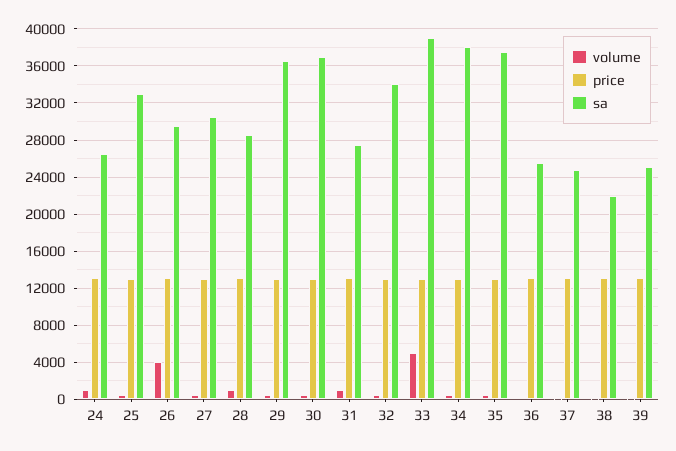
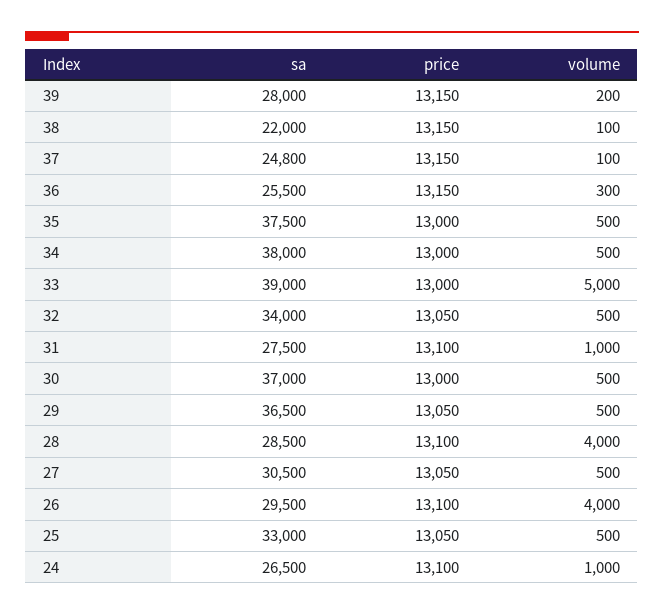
volume, 28: 1000 -> 4000
sa, 39: 25000 -> 28000

